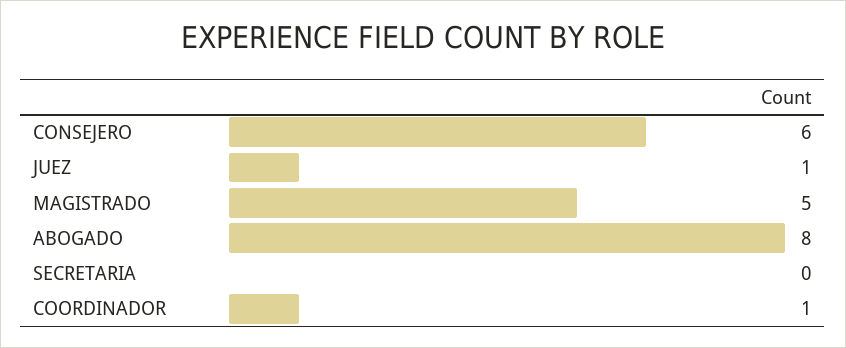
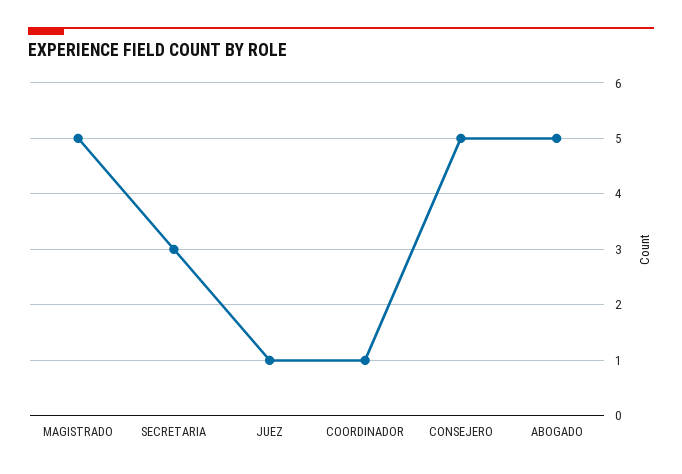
CONSEJERO: 6 -> 5
ABOGADO: 8 -> 5
SECRETARIA: 0 -> 3

